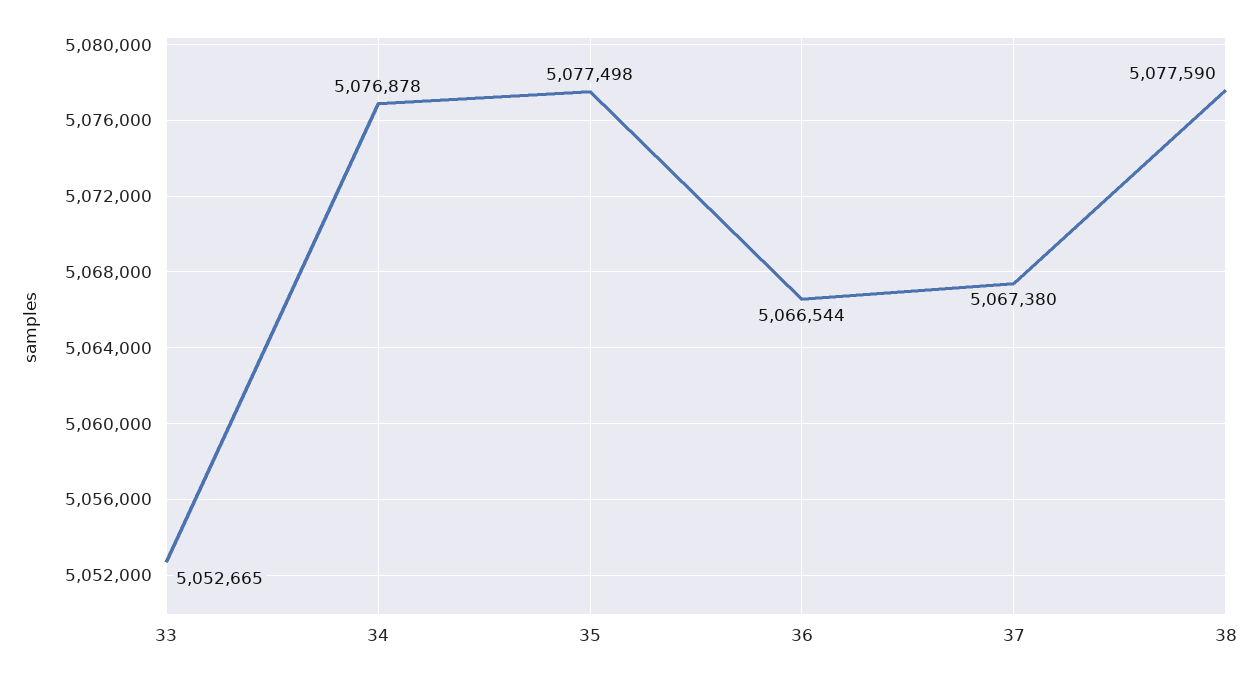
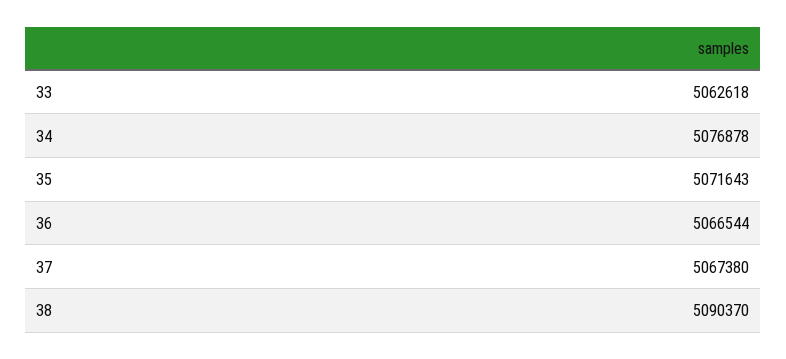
33: 5052665 -> 5062618
35: 5077498 -> 5071643
38: 5077590 -> 5090370

